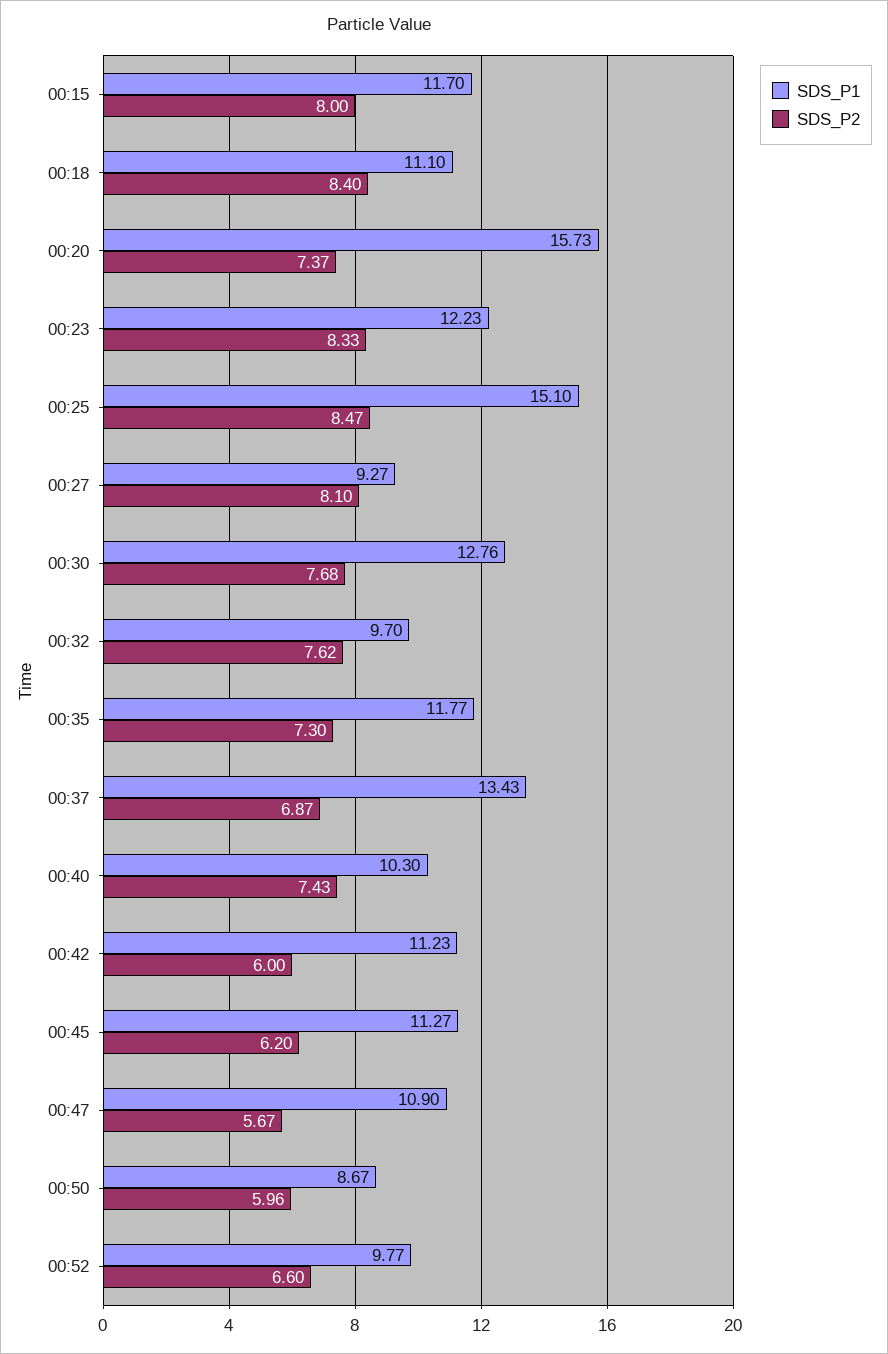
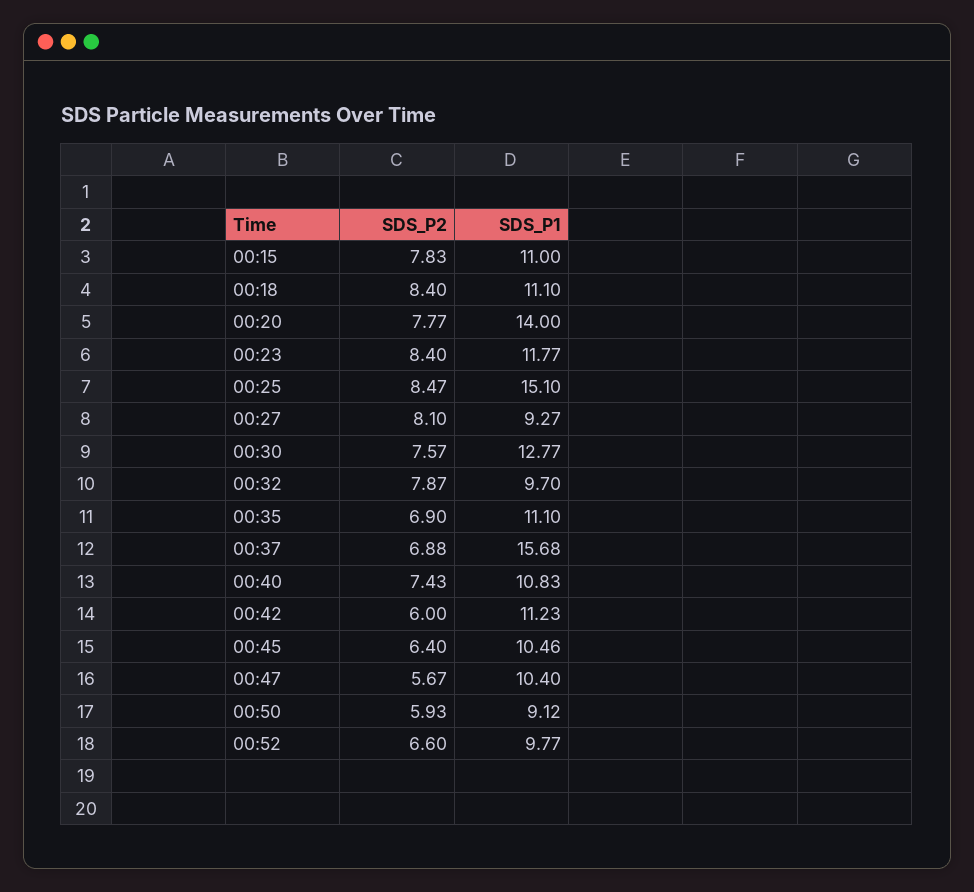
SDS_P1, 00:15: 11.7 -> 11
SDS_P2, 00:15: 8 -> 7.83
SDS_P1, 00:20: 15.73 -> 14
SDS_P2, 00:20: 7.37 -> 7.77
SDS_P1, 00:23: 12.23 -> 11.77
SDS_P2, 00:23: 8.33 -> 8.4
SDS_P1, 00:30: 12.76 -> 12.77
SDS_P2, 00:30: 7.68 -> 7.57
SDS_P2, 00:32: 7.62 -> 7.87
SDS_P1, 00:35: 11.77 -> 11.1
SDS_P2, 00:35: 7.3 -> 6.9
SDS_P1, 00:37: 13.43 -> 15.68
SDS_P2, 00:37: 6.87 -> 6.88
SDS_P1, 00:40: 10.3 -> 10.83
SDS_P1, 00:45: 11.27 -> 10.46
SDS_P2, 00:45: 6.2 -> 6.4
SDS_P1, 00:47: 10.9 -> 10.4
SDS_P1, 00:50: 8.67 -> 9.12
SDS_P2, 00:50: 5.96 -> 5.93

